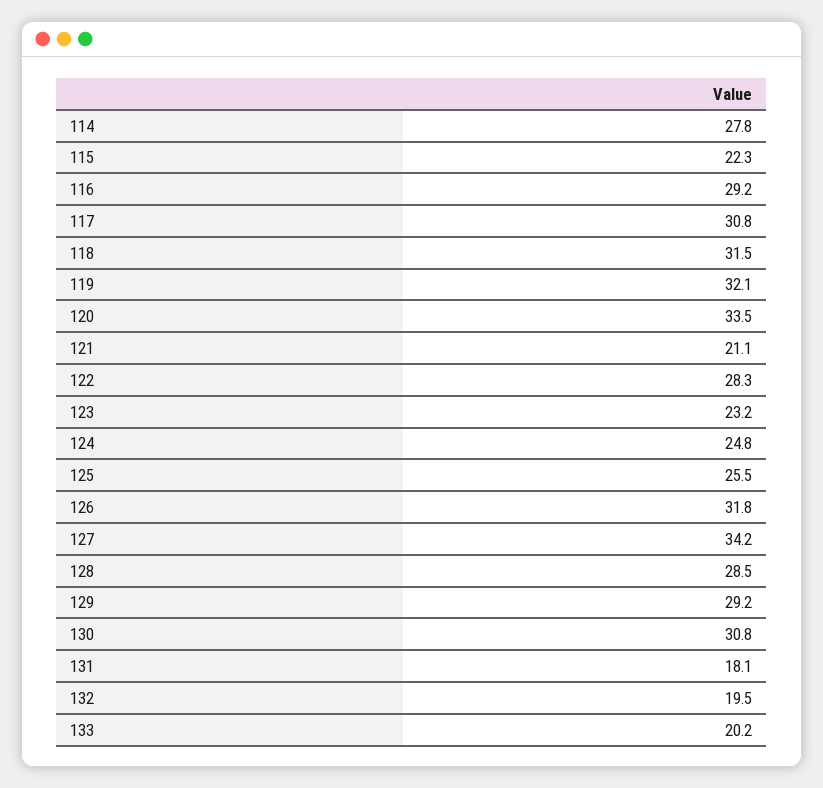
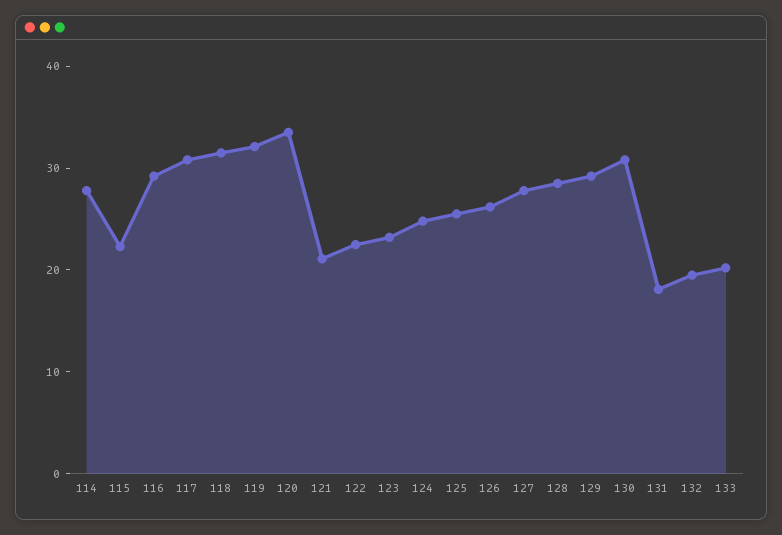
122: 28.3 -> 22
126: 31.8 -> 26
127: 34.2 -> 28

